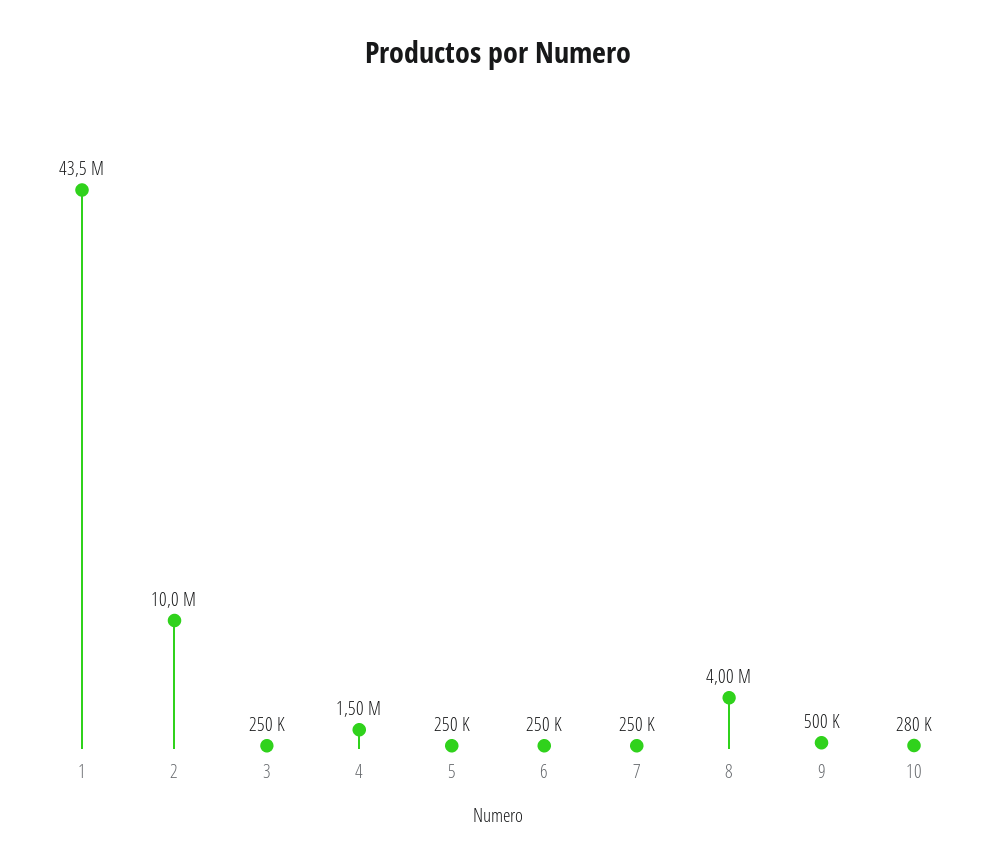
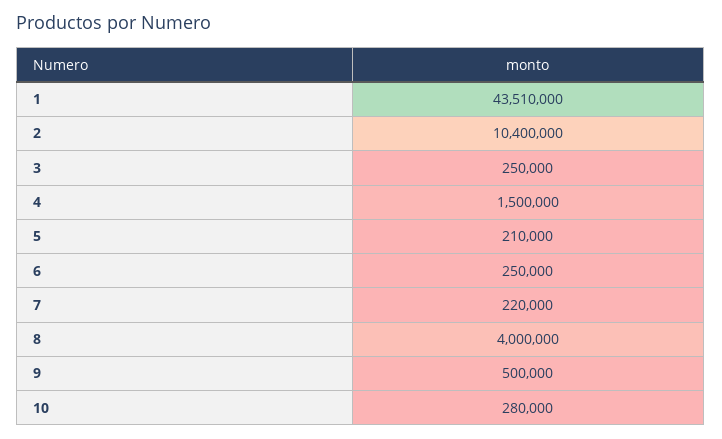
2: 10000000 -> 10400000
5: 250000 -> 210000
7: 250000 -> 220000

